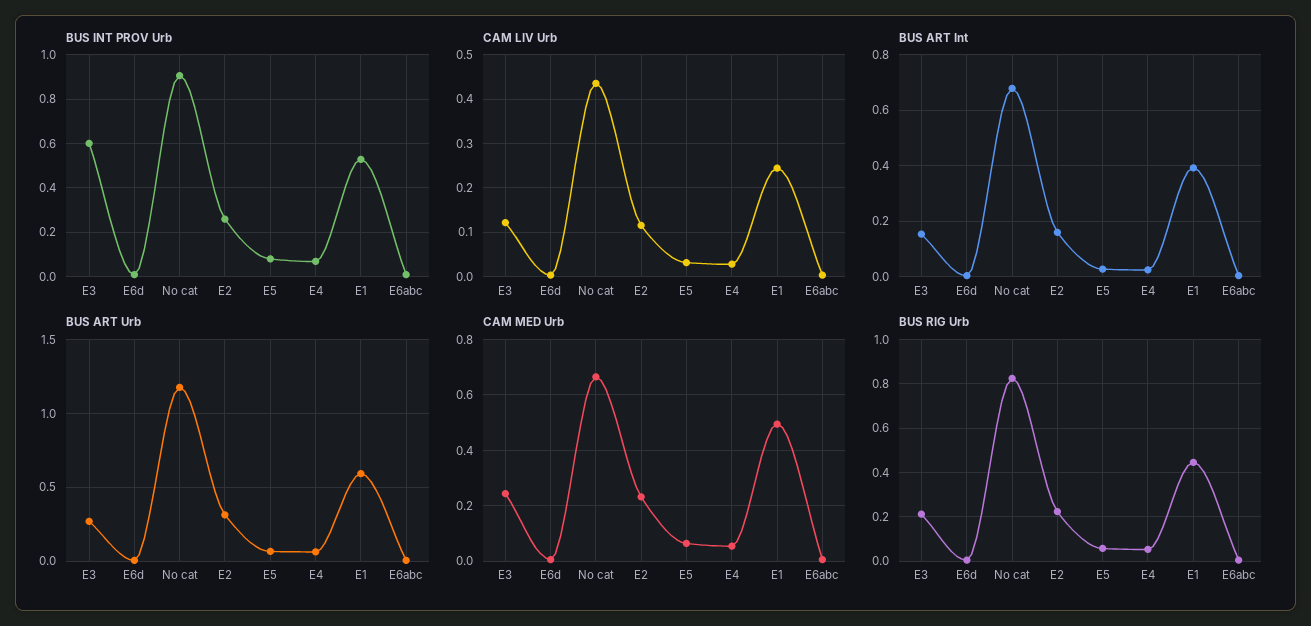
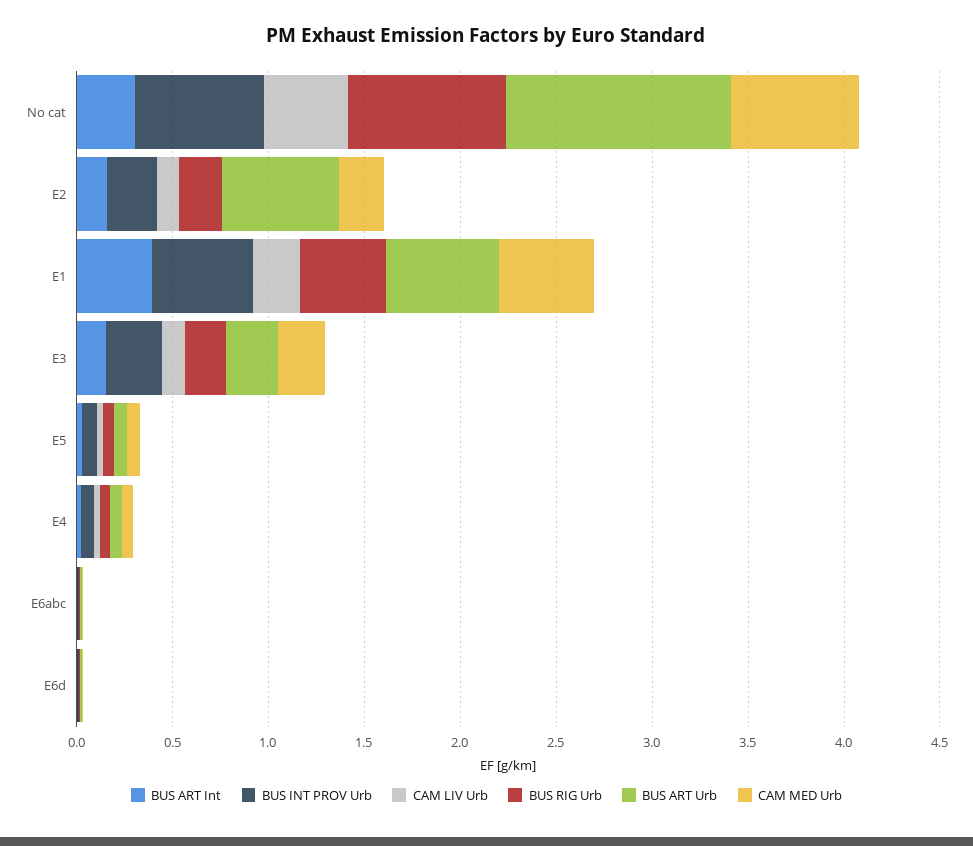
BUS INT PROV Urb, E3: 0.6 -> 0.3
BUS INT PROV Urb, No cat: 0.9 -> 0.7
BUS ART Int, No cat: 0.675 -> 0.3
BUS ART Urb, E2: 0.3 -> 0.6

